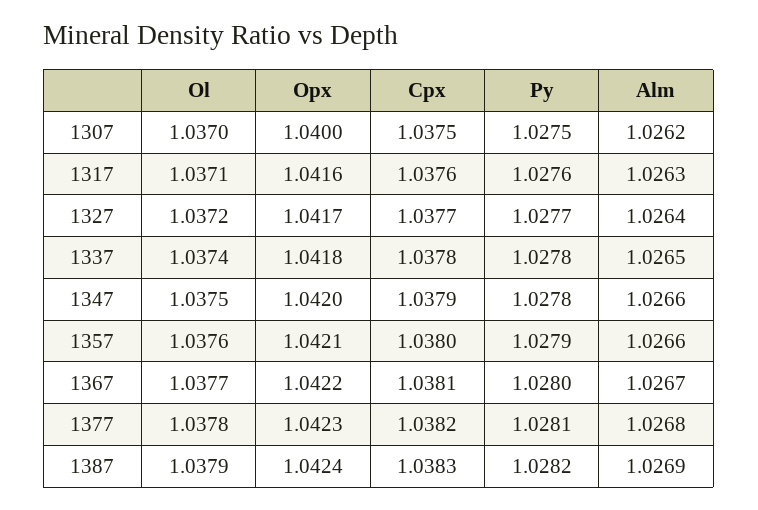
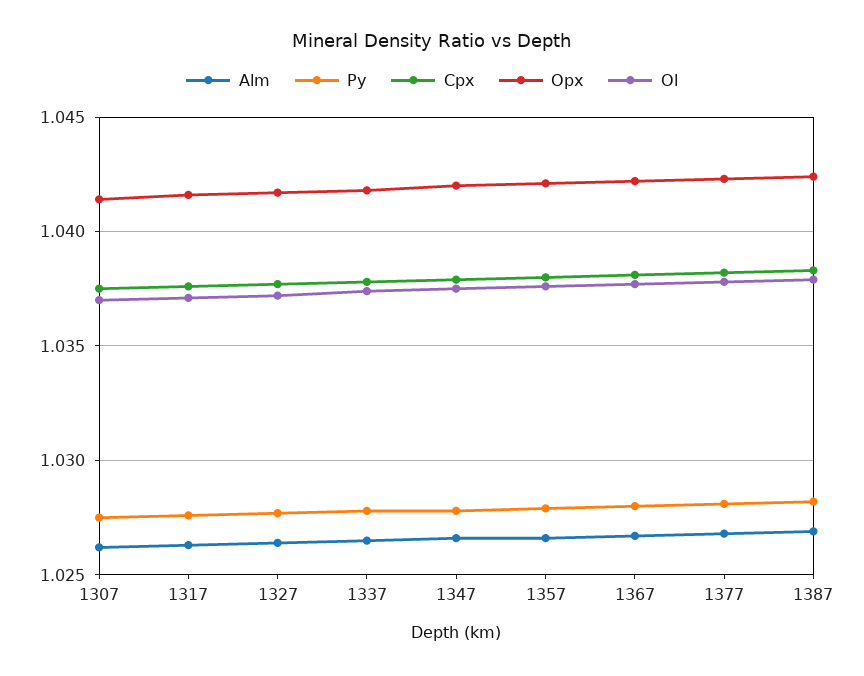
Opx, 1307: 1.04 -> 1.0415

